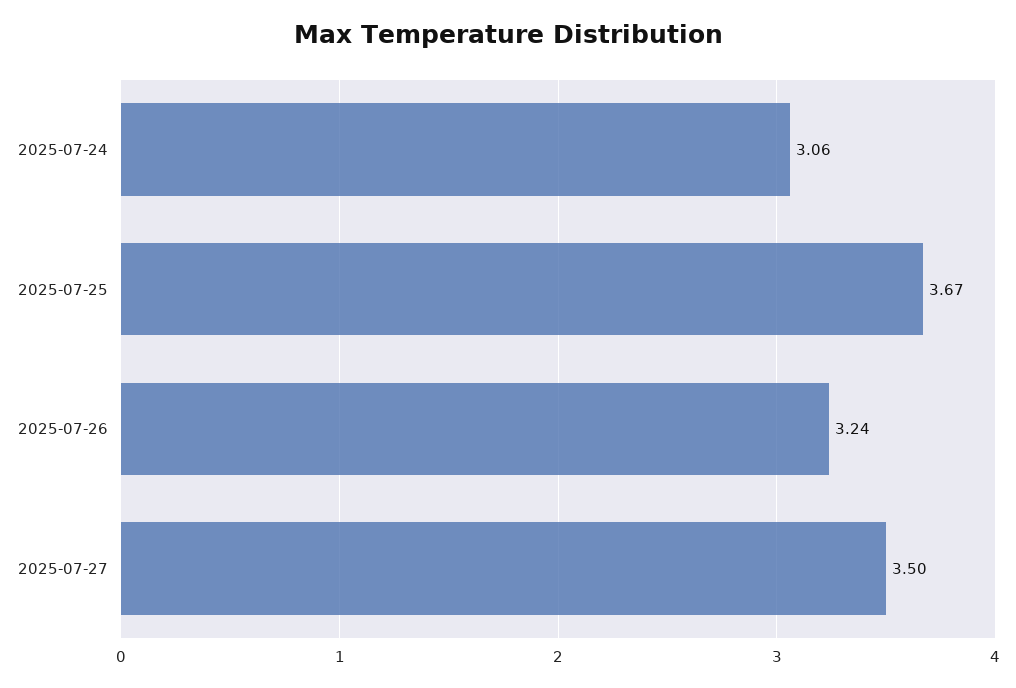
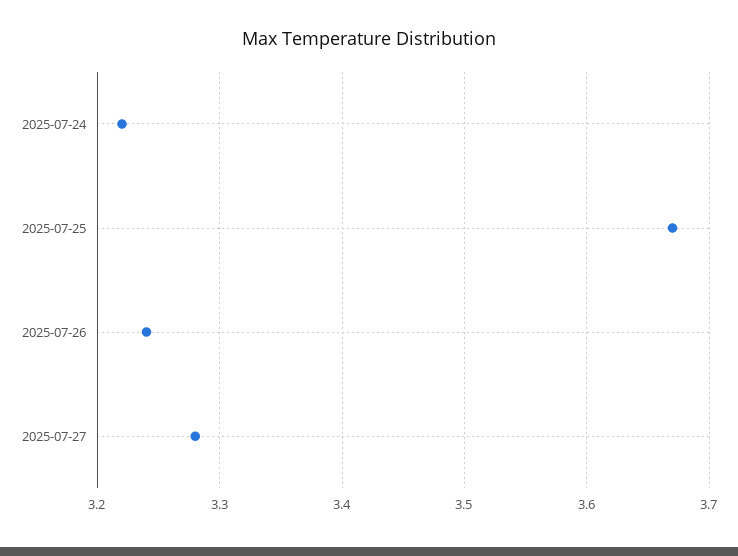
2025-07-24: 3.06 -> 3.22
2025-07-27: 3.5 -> 3.28

